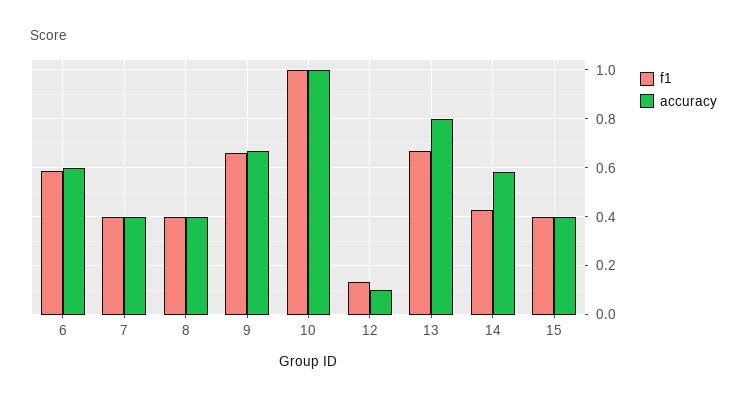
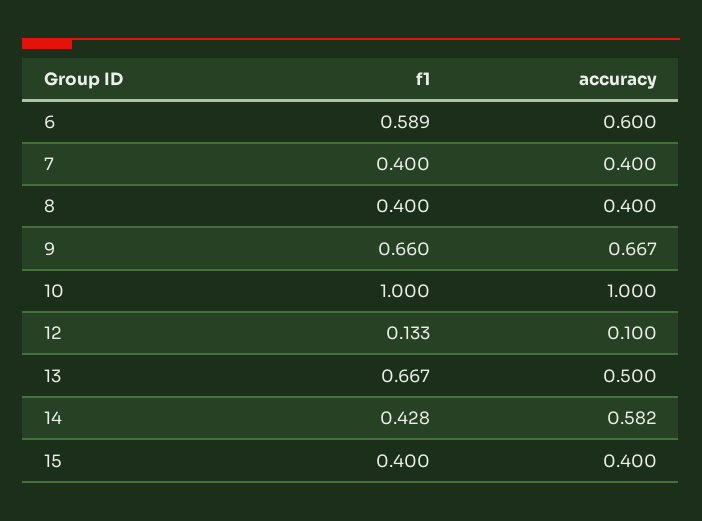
accuracy, 13: 0.8 -> 0.5

